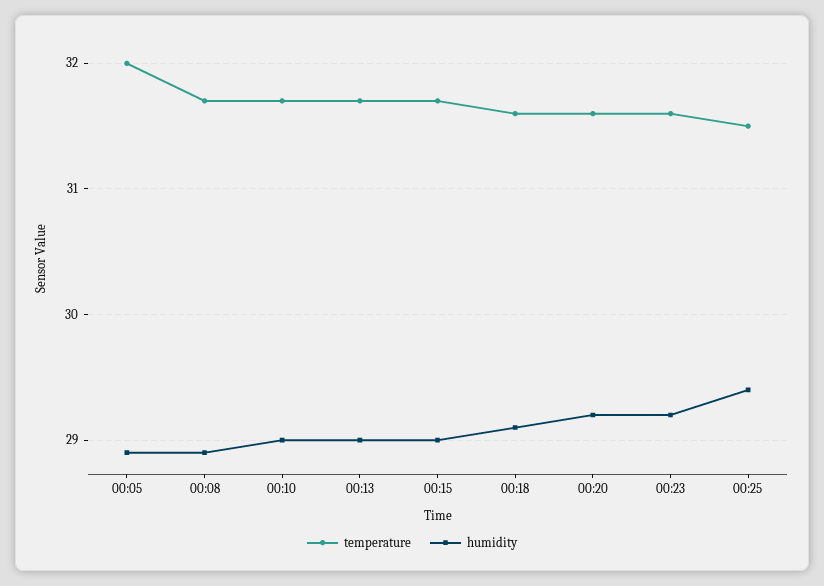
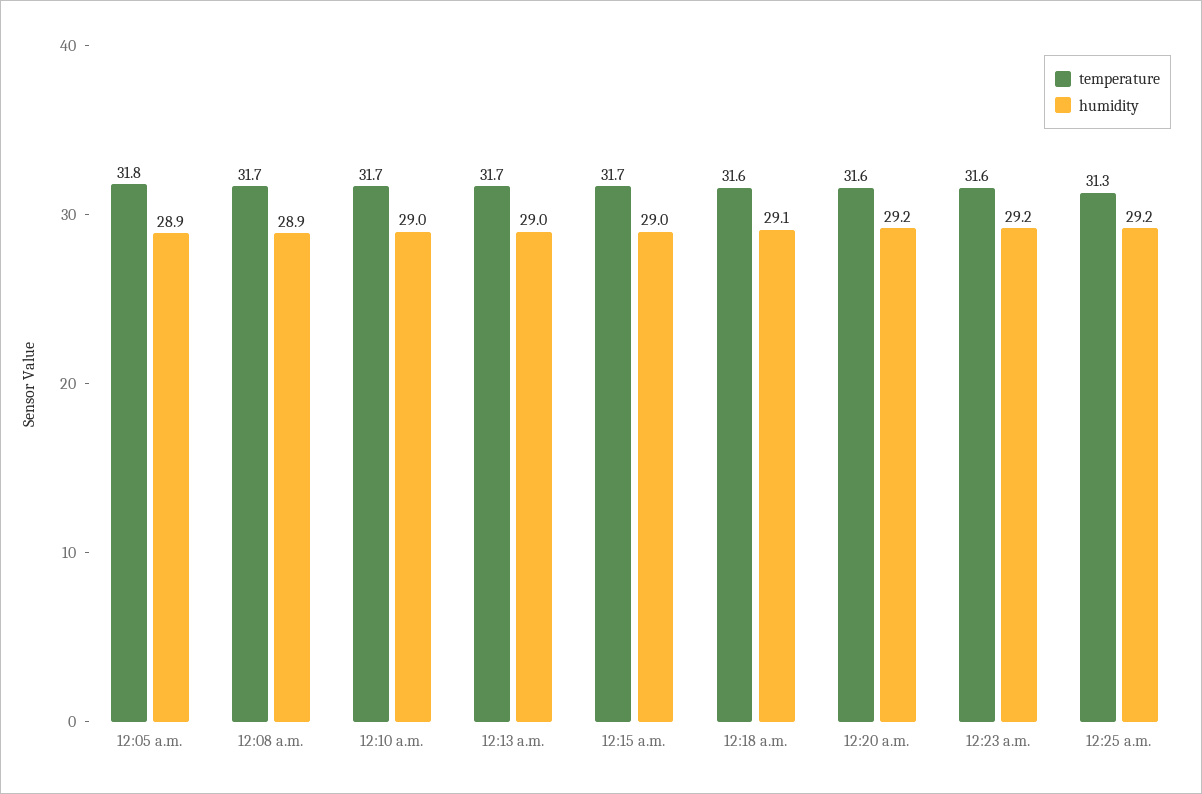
temperature, 00:05: 32 -> 31.8
temperature, 00:25: 31.5 -> 31.3
humidity, 00:25: 29.4 -> 29.2

